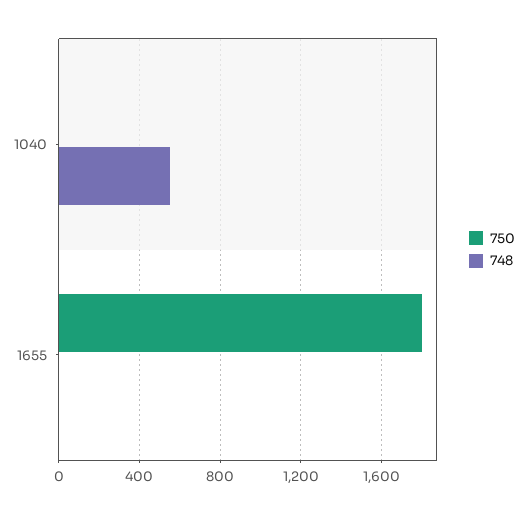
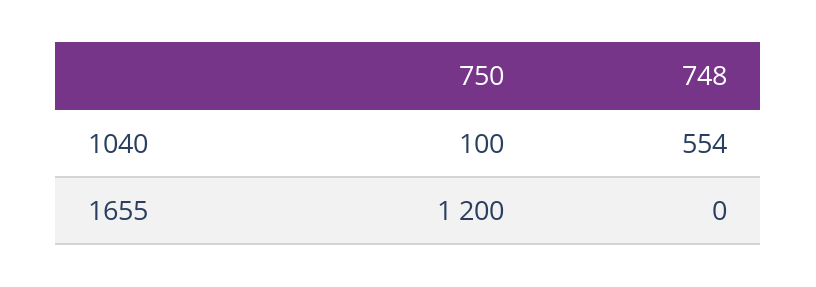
750, 1040: 0 -> 100
750, 1655: 1800 -> 1200

